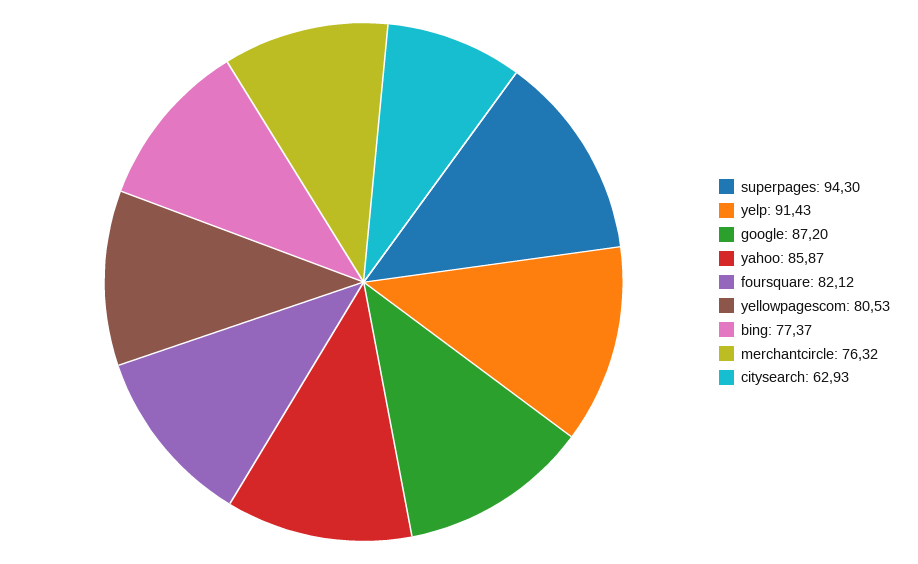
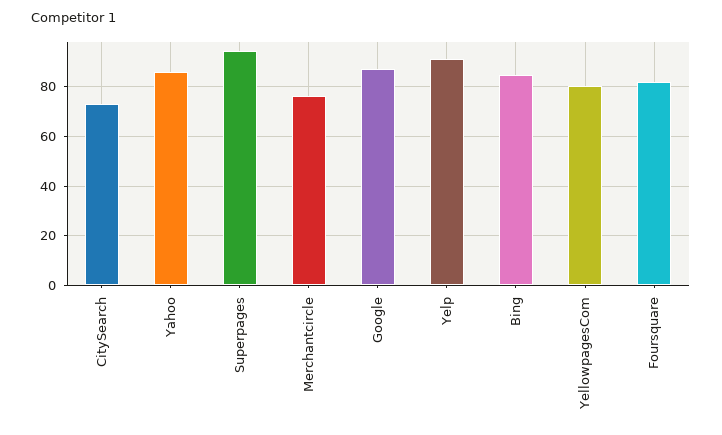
bing: 77.37 -> 85
citysearch: 62.93 -> 72.5

